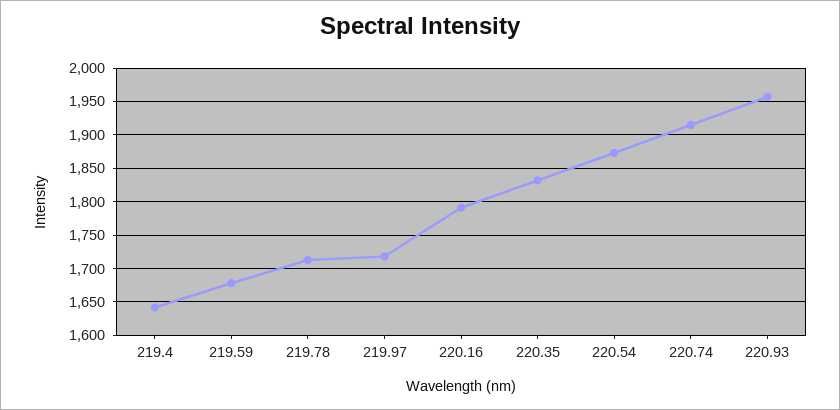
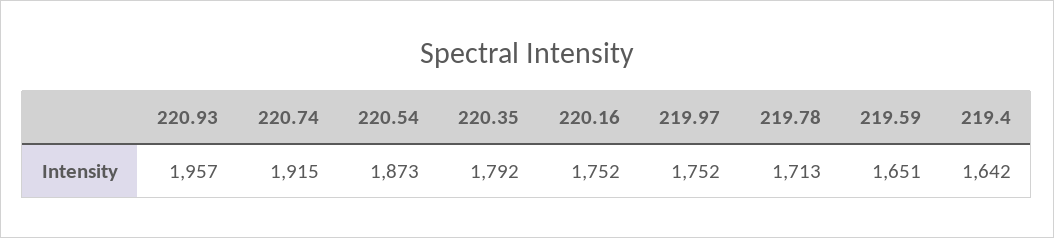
219.59: 1680 -> 1651
219.97: 1720 -> 1752
220.16: 1790 -> 1752
220.35: 1830 -> 1792

